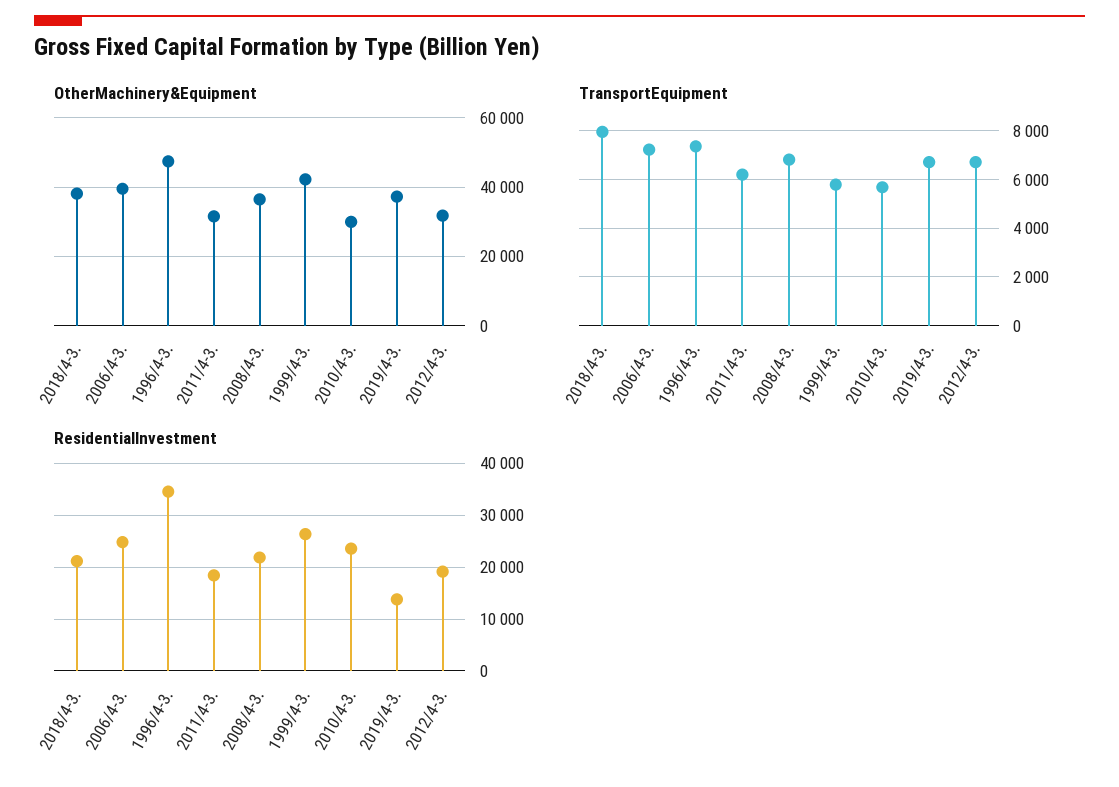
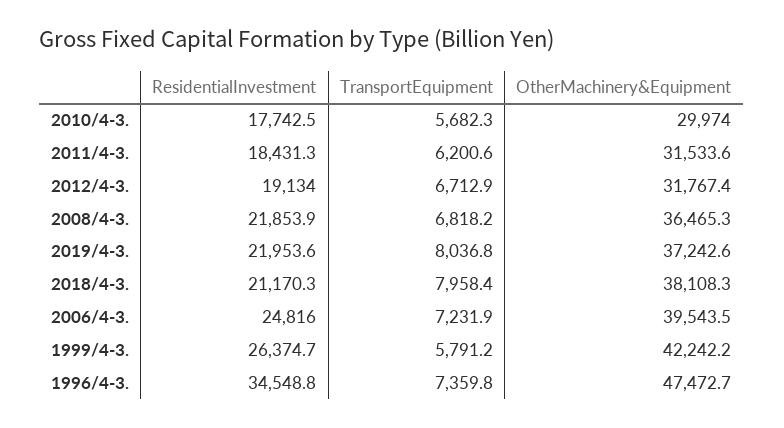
TransportEquipment, 2019/4-3.: 6750 -> 8036.8
ResidentialInvestment, 2010/4-3.: 24000 -> 17742.5
ResidentialInvestment, 2019/4-3.: 14000 -> 21953.6

